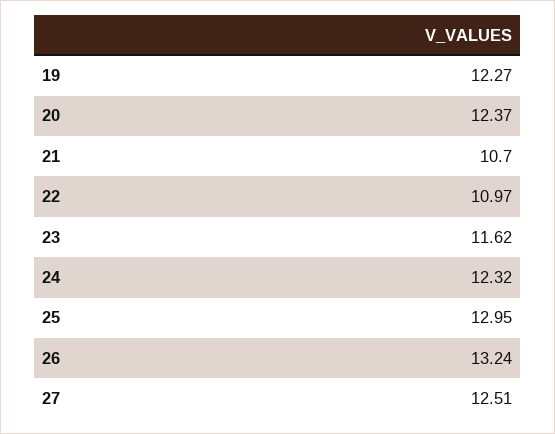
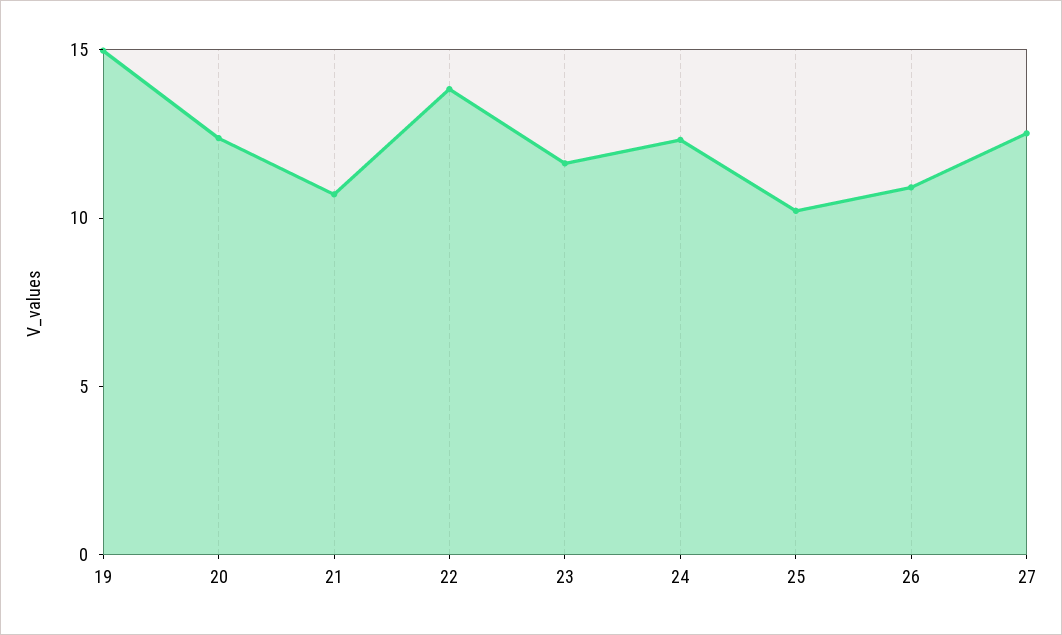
19: 12.27 -> 15
22: 10.97 -> 14
25: 12.95 -> 10
26: 13.24 -> 11

